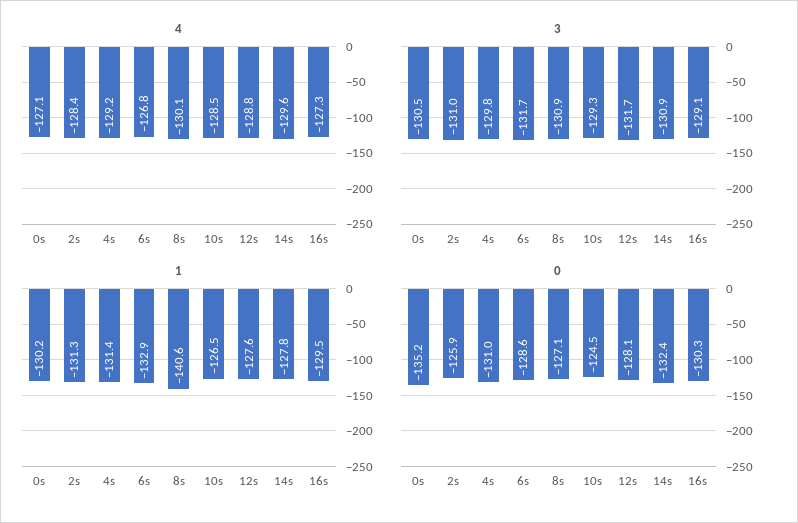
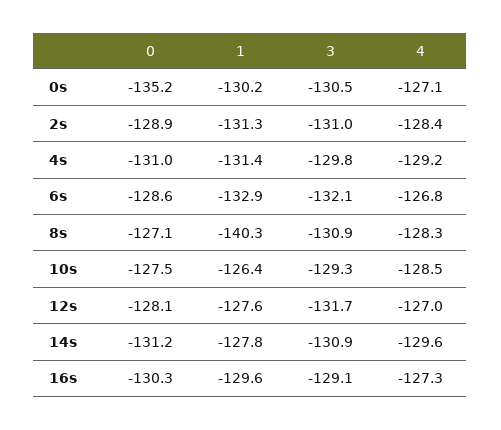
4, 8s: -130.1 -> -128.3
4, 12s: -128.8 -> -127
3, 6s: -131.7 -> -132.1
1, 8s: -140.6 -> -140.3
1, 10s: -126.5 -> -126.4
1, 16s: -129.5 -> -129.6
0, 2s: -125.9 -> -128.9
0, 10s: -124.5 -> -127.5
0, 14s: -132.4 -> -131.2

